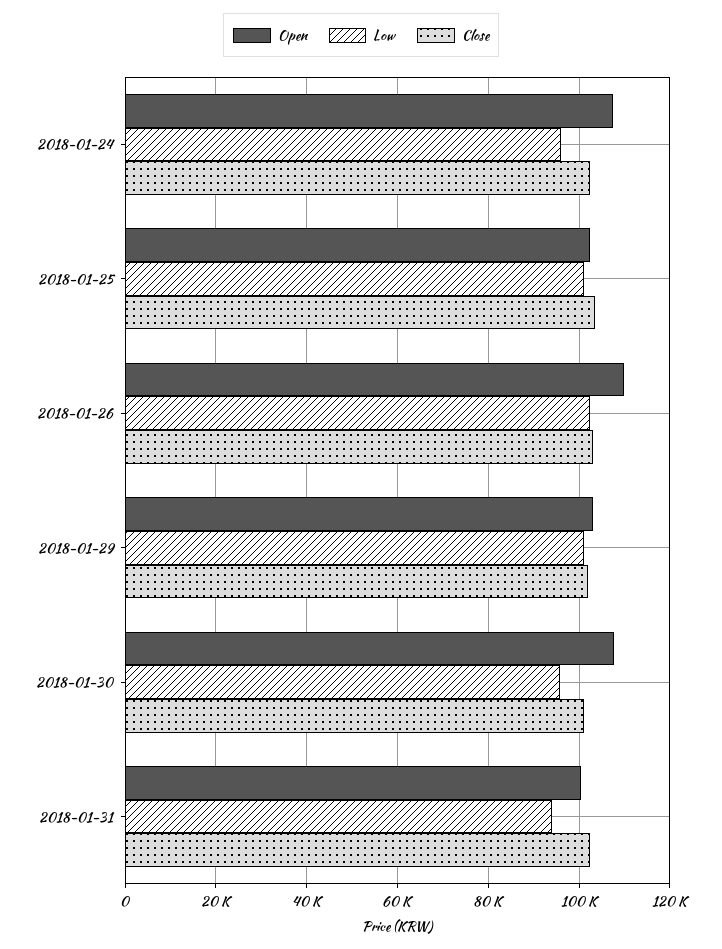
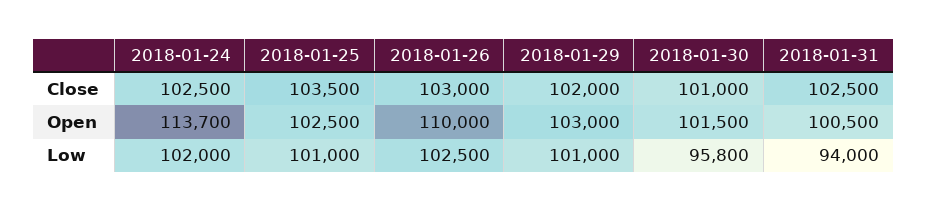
Open, 2018-01-24: 108000 -> 113700
Low, 2018-01-24: 96000 -> 102000
Open, 2018-01-30: 108000 -> 101500

